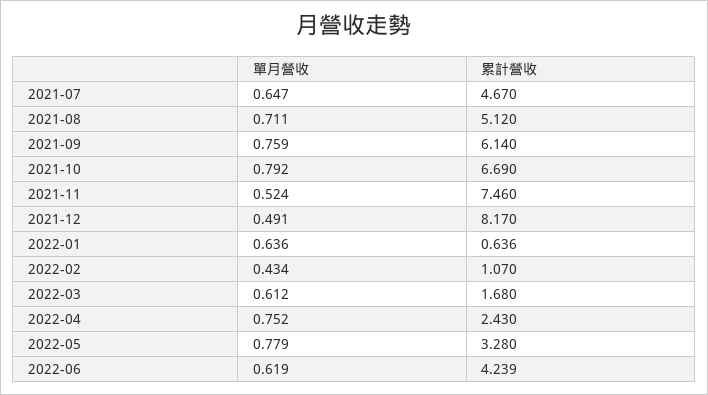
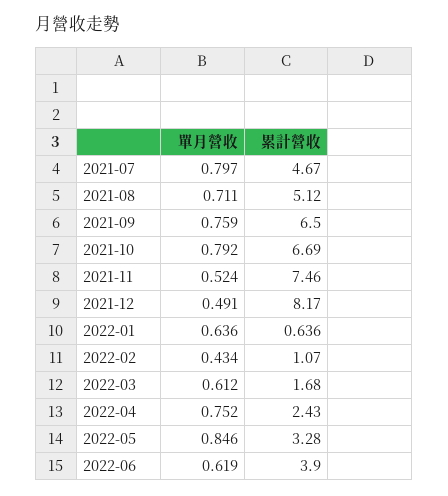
單月營收, 2021-07: 0.647 -> 0.797
累計營收, 2021-09: 6.14 -> 6.5
單月營收, 2022-05: 0.779 -> 0.846
累計營收, 2022-06: 4.239 -> 3.9

